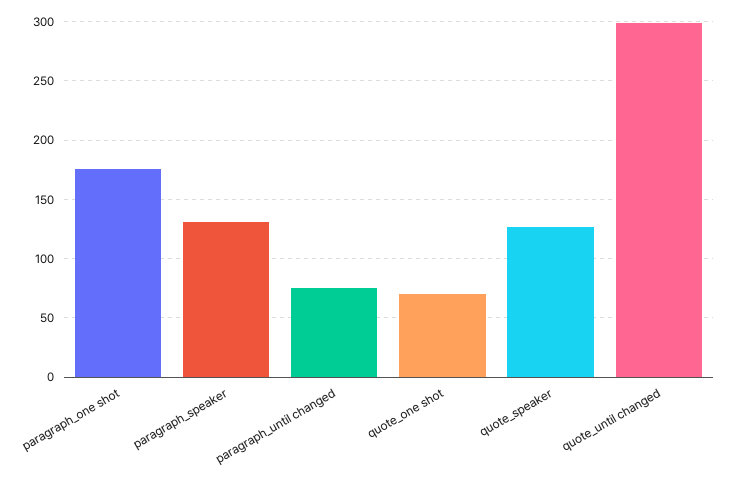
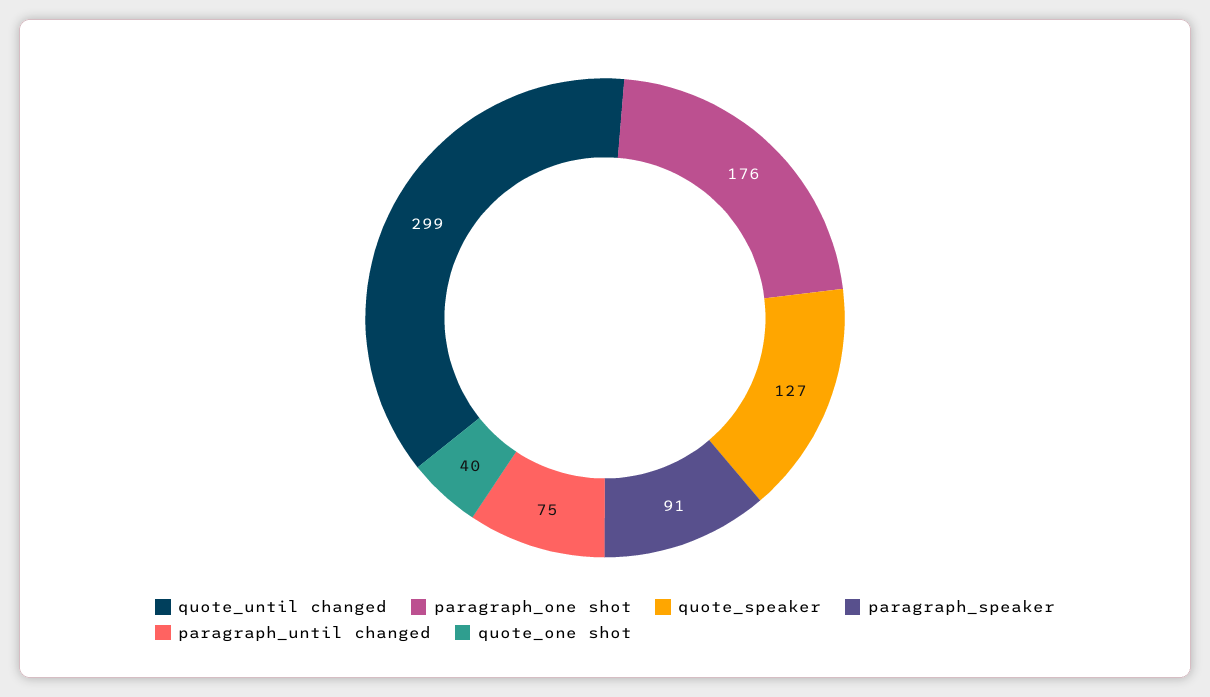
paragraph_speaker: 130 -> 91
quote_one shot: 70 -> 40

